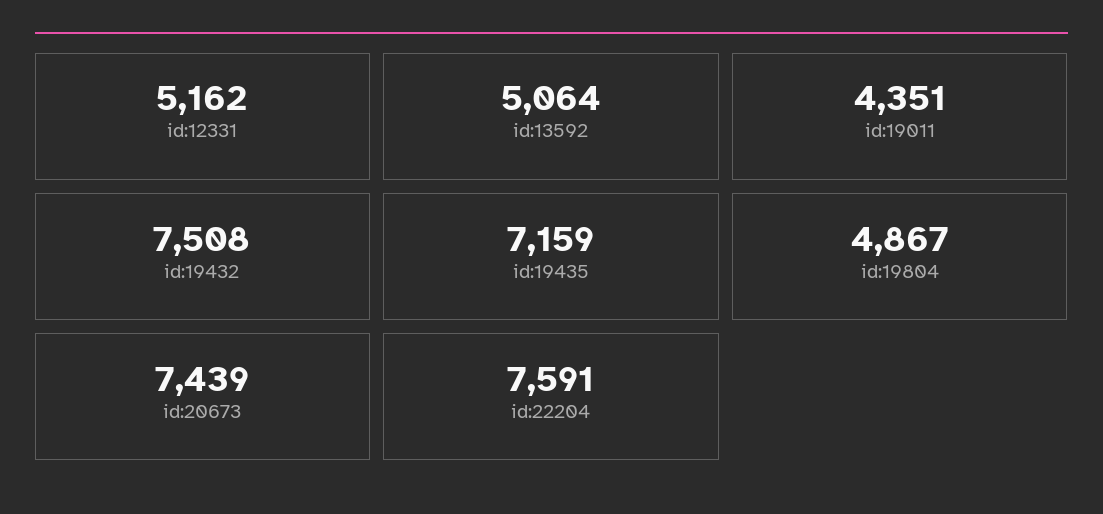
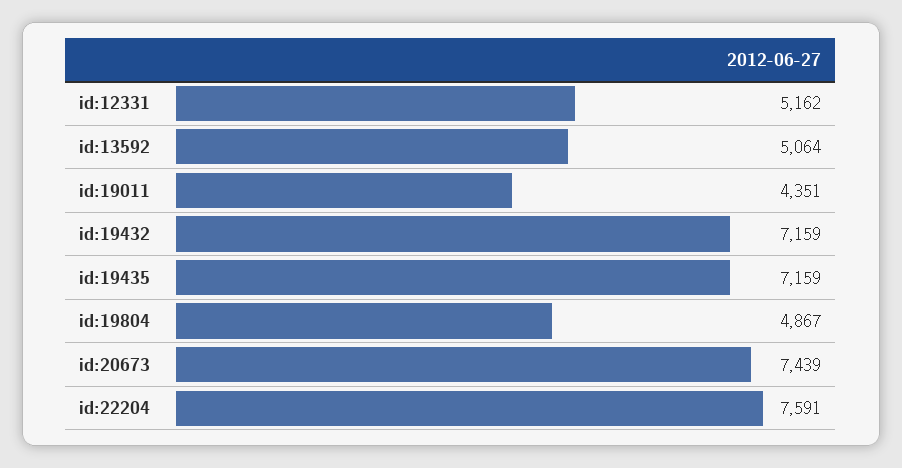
id:19432: 7508 -> 7159

